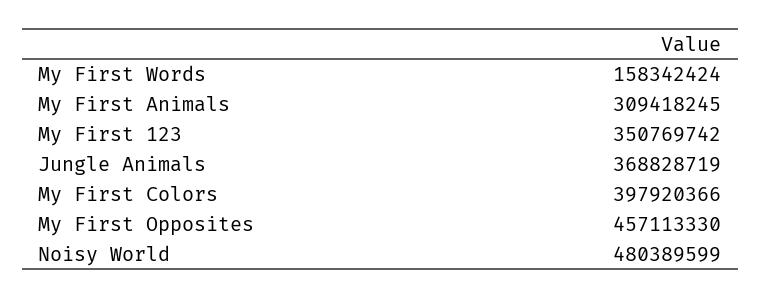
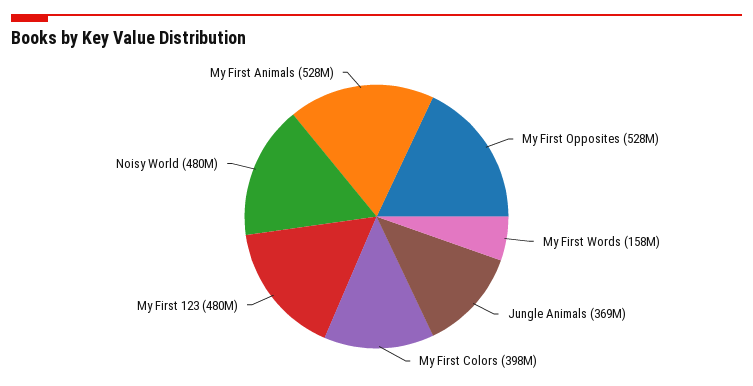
My First Animals: 309418245 -> 528000000
My First 123: 350769742 -> 480000000
My First Opposites: 457113330 -> 528000000

